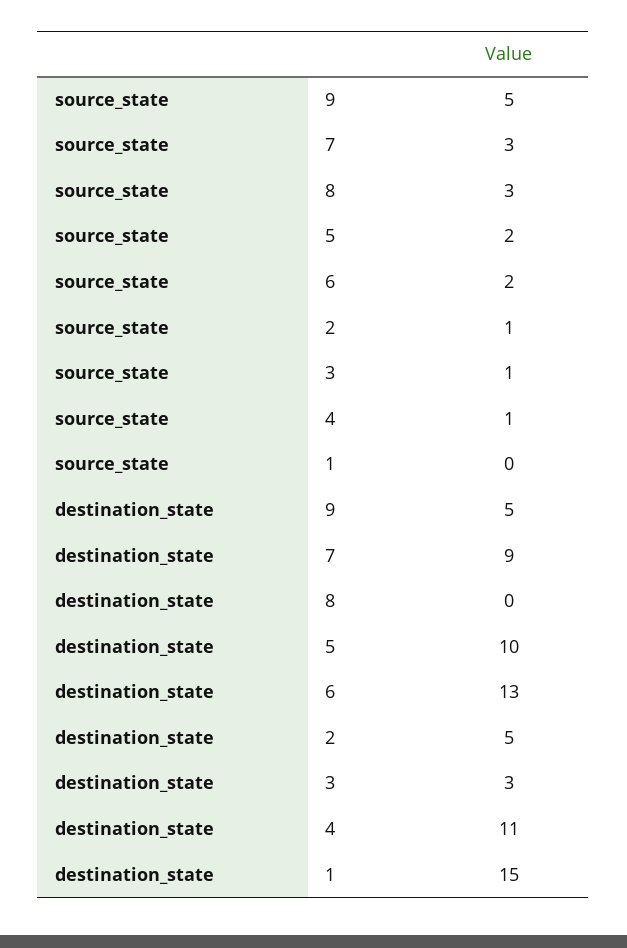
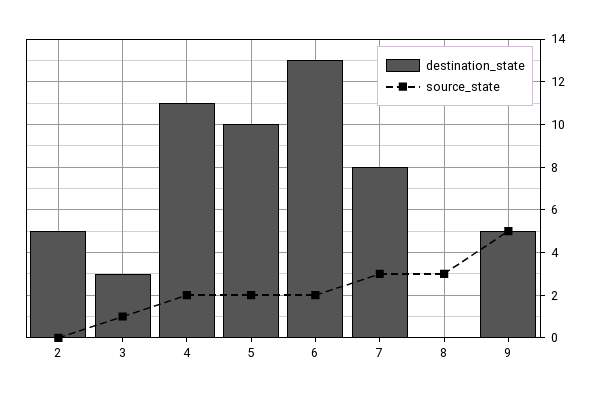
source_state, 2: 1 -> 0
source_state, 4: 1 -> 2
source_state, 1: 0 -> none
destination_state, 7: 9 -> 8
destination_state, 1: 15 -> none

